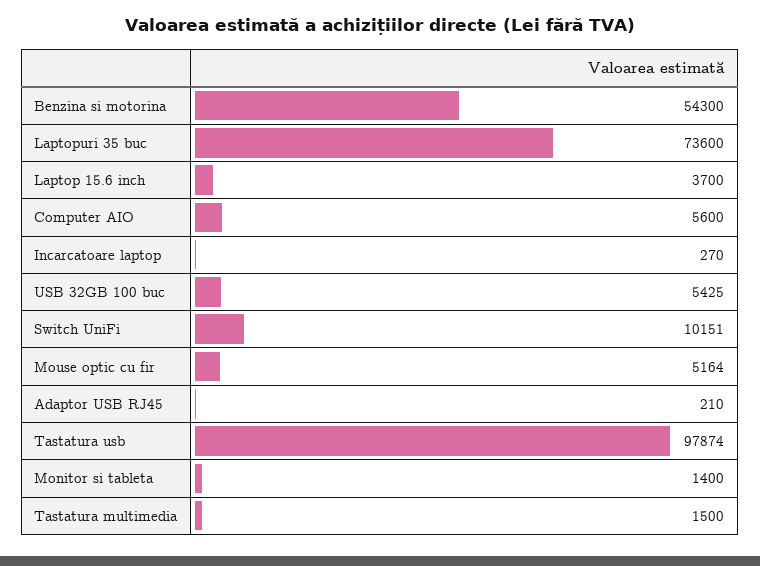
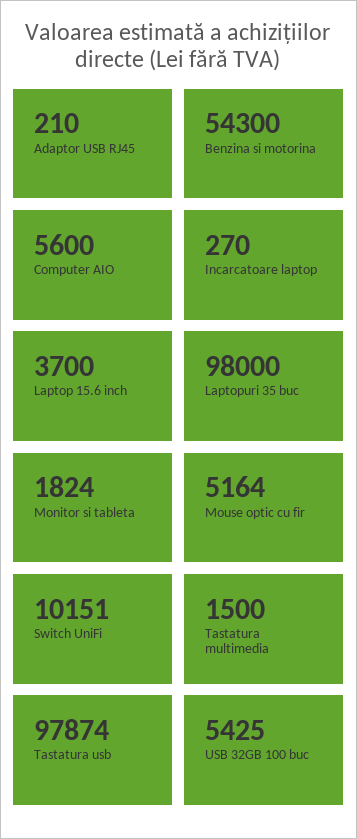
Laptopuri 35 buc: 73600 -> 98000
Monitor si tableta: 1400 -> 1824

